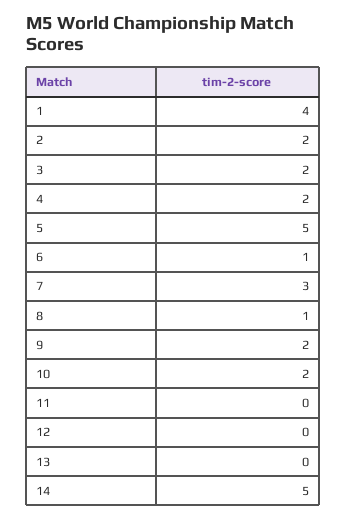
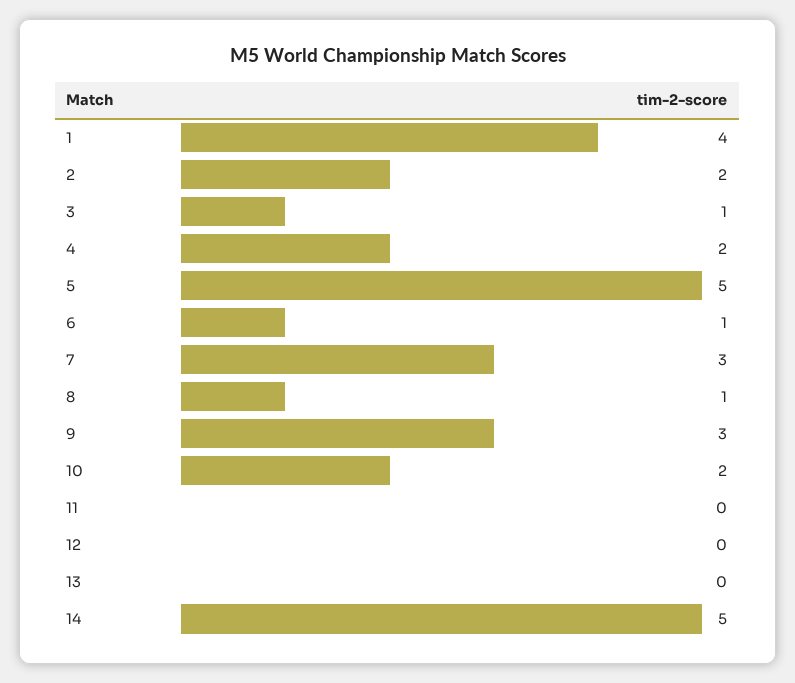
3: 2 -> 1
9: 2 -> 3

